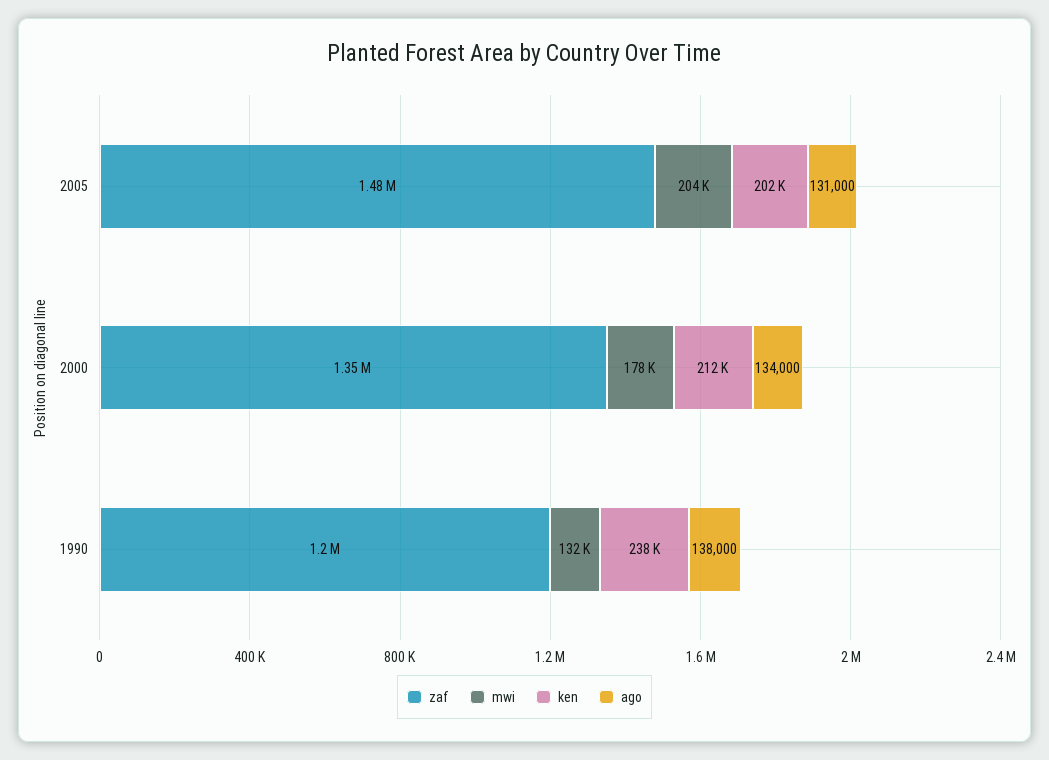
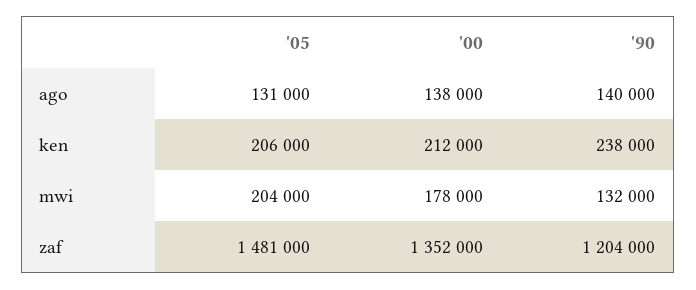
ken, 2005: 202000 -> 206000
ago, 2000: 134000 -> 138000
ago, 1990: 138000 -> 140000

